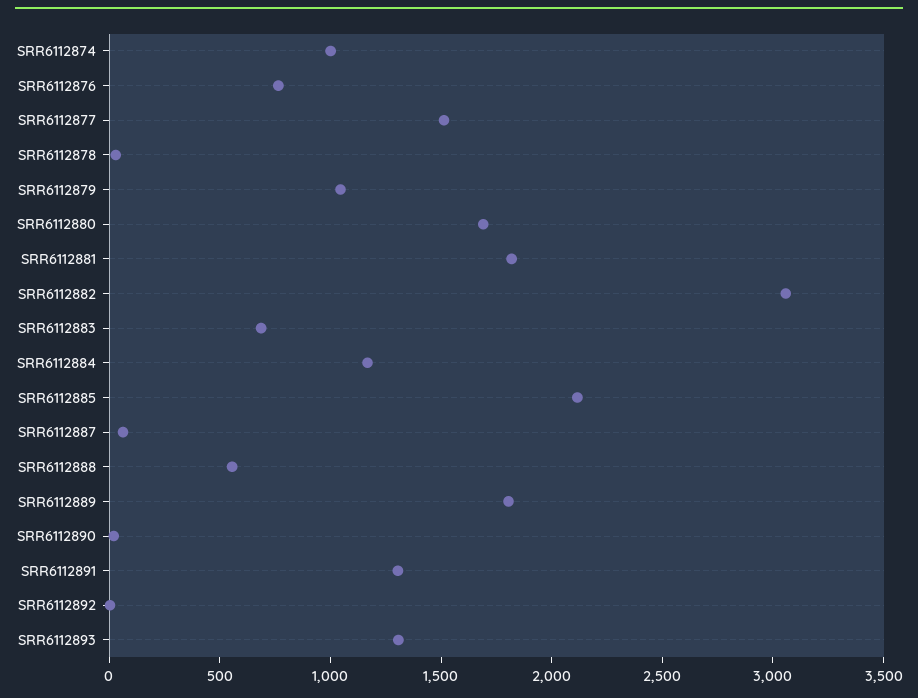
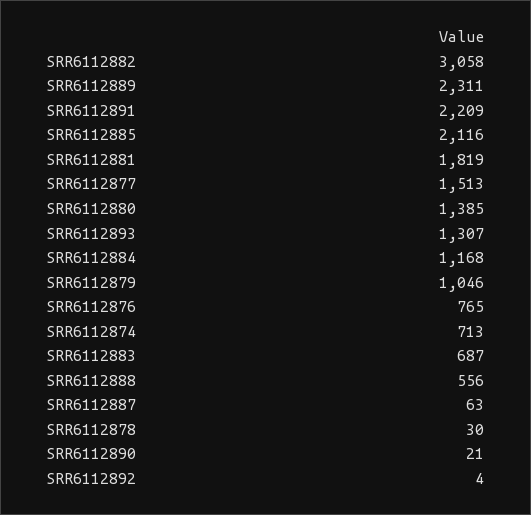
SRR6112874: 1000 -> 713
SRR6112880: 1700 -> 1385
SRR6112889: 1800 -> 2311
SRR6112891: 1300 -> 2209

